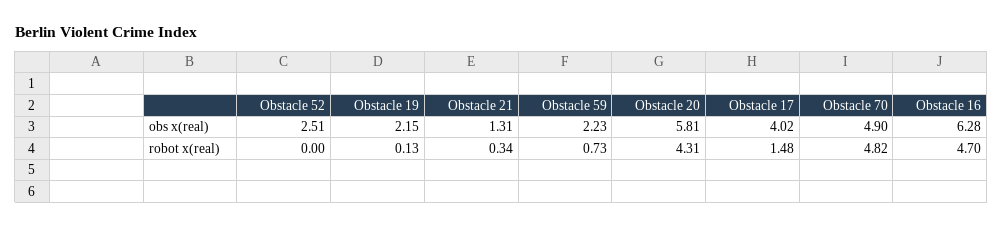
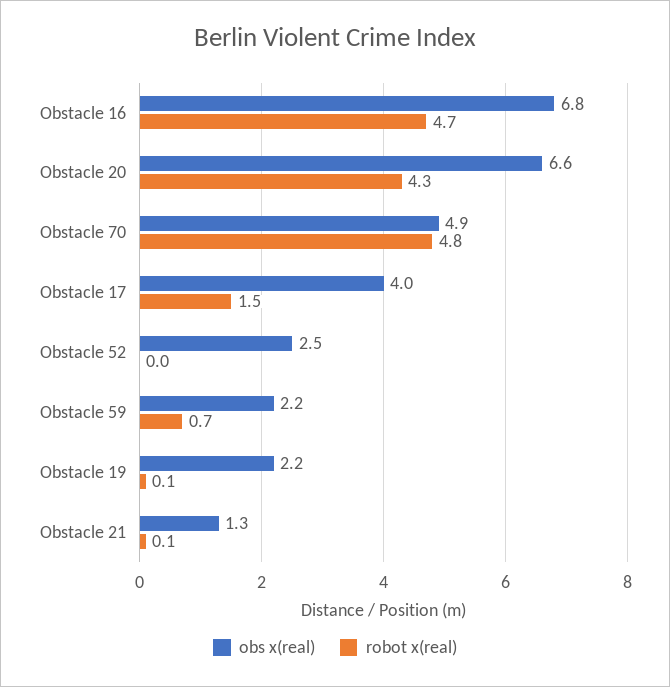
obs x(real), Obstacle 20: 5.81 -> 6.6
obs x(real), Obstacle 16: 6.28 -> 6.8
robot x(real), Obstacle 21: 0.34 -> 0.1

